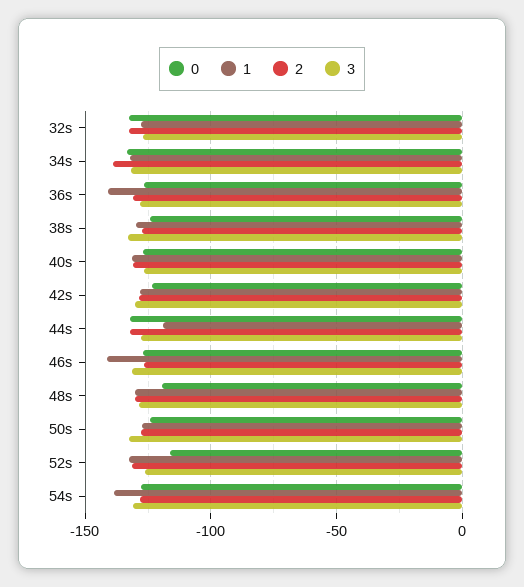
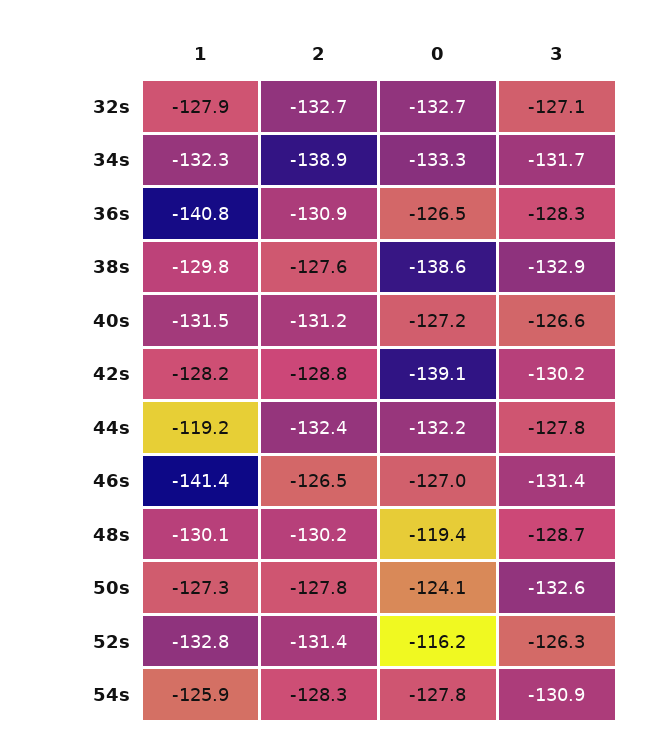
0, 38s: -125 -> -138.6
0, 42s: -125 -> -139.1
1, 54s: -140 -> -125.9

